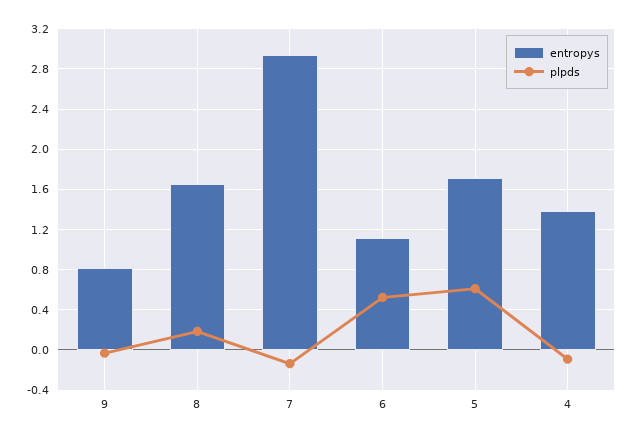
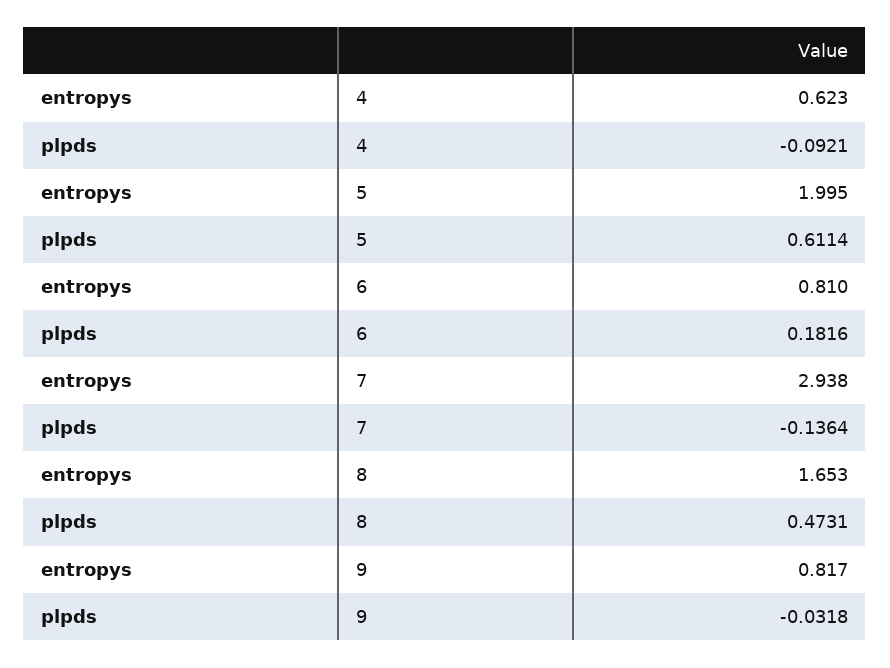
plpds, 8: 0.2 -> 0.4731
entropys, 6: 1.1 -> 0.81
plpds, 6: 0.5 -> 0.1816
entropys, 5: 1.7 -> 1.995
entropys, 4: 1.4 -> 0.623

